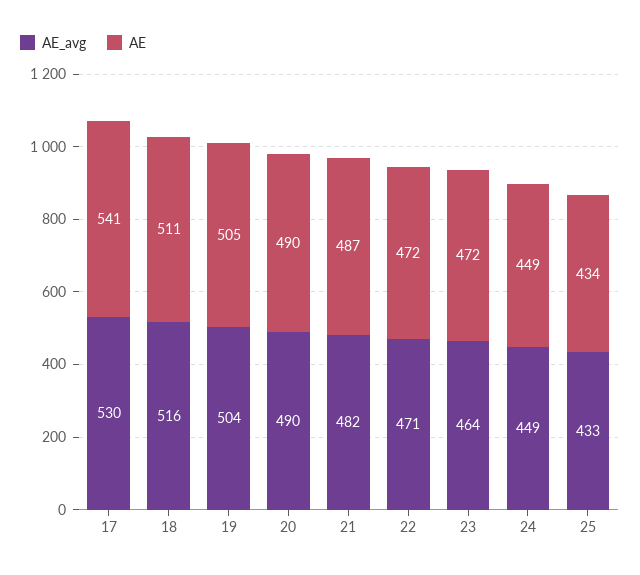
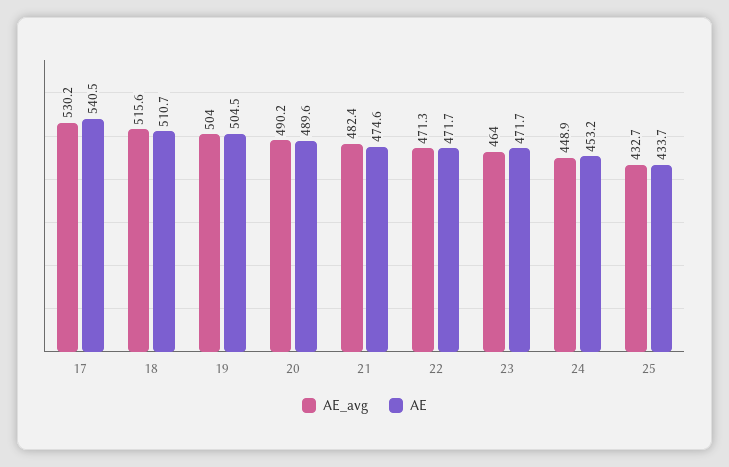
AE, 21: 487 -> 474.6
AE, 24: 449 -> 453.2

